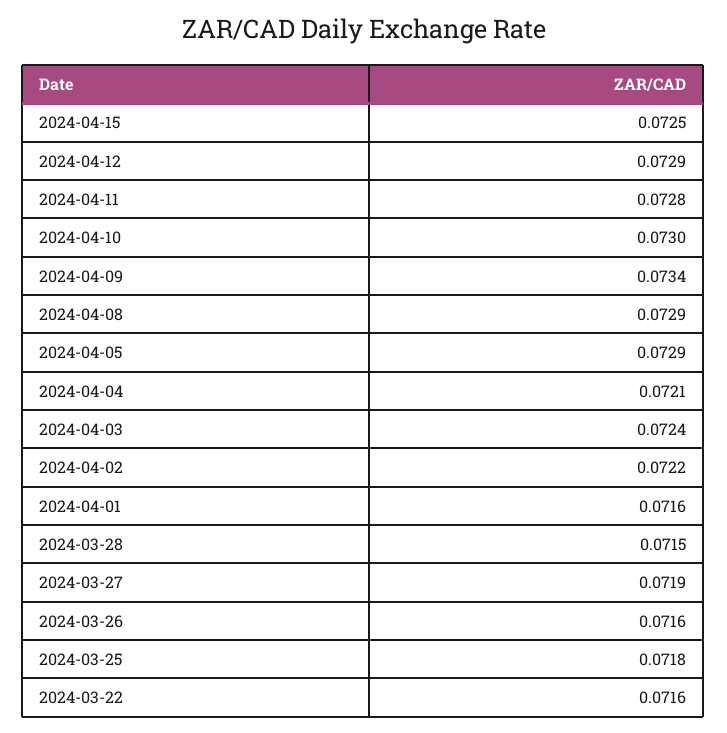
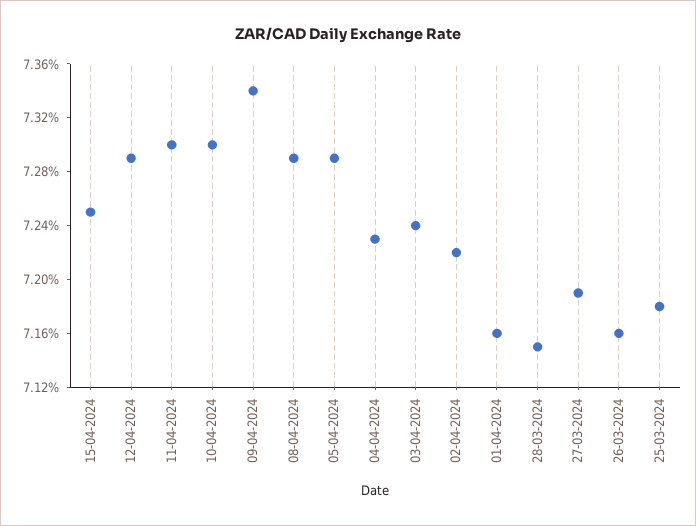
2024-04-11: 0.0728 -> 0.073
2024-04-04: 0.0721 -> 0.0723
2024-03-22: 0.0716 -> none

